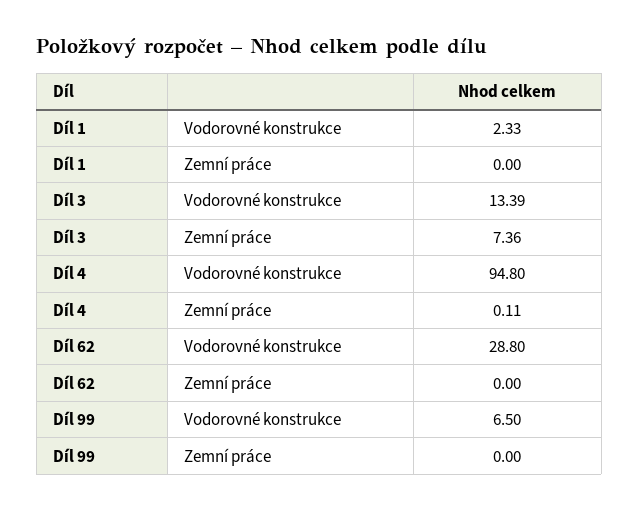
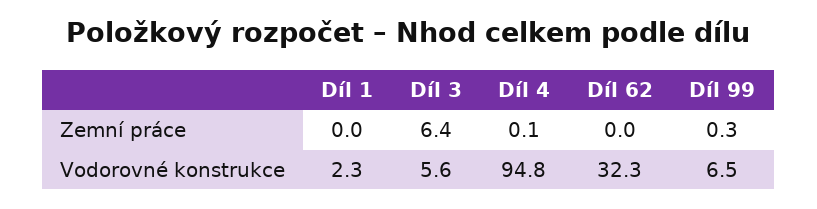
Díl 3, Vodorovné konstrukce: 13.39 -> 5.6
Díl 3, Zemní práce: 7.36 -> 6.4
Díl 62, Vodorovné konstrukce: 28.8 -> 32.3
Díl 99, Zemní práce: 0 -> 0.3

